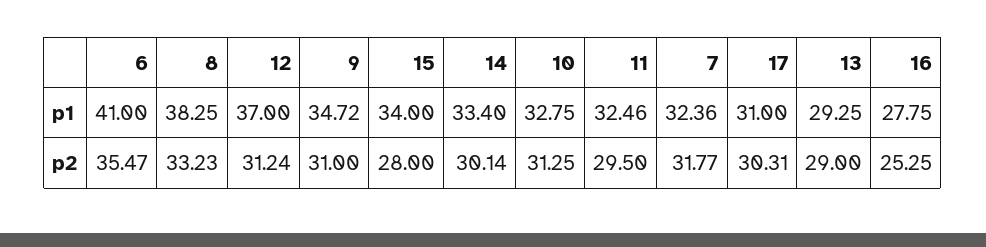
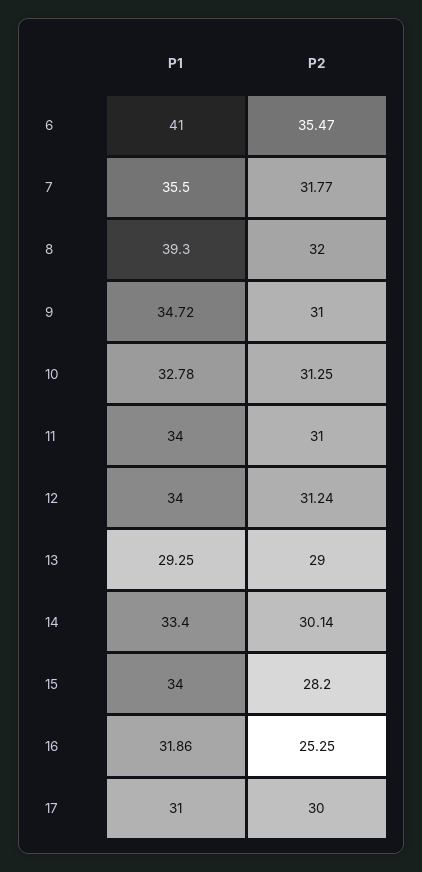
8, p1: 38.25 -> 39.3
12, p1: 37 -> 34
10, p1: 32.75 -> 32.78
11, p1: 32.46 -> 34
7, p1: 32.36 -> 35.5
16, p1: 27.75 -> 31.86
8, p2: 33.23 -> 32
15, p2: 28 -> 28.2
11, p2: 29.5 -> 31
17, p2: 30.31 -> 30

